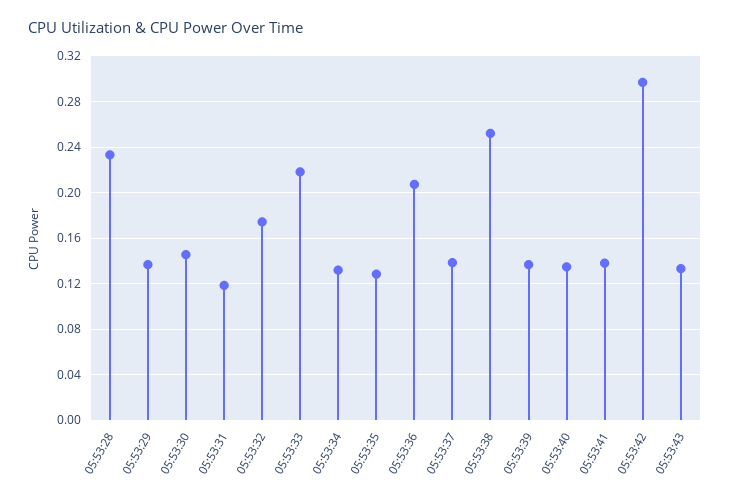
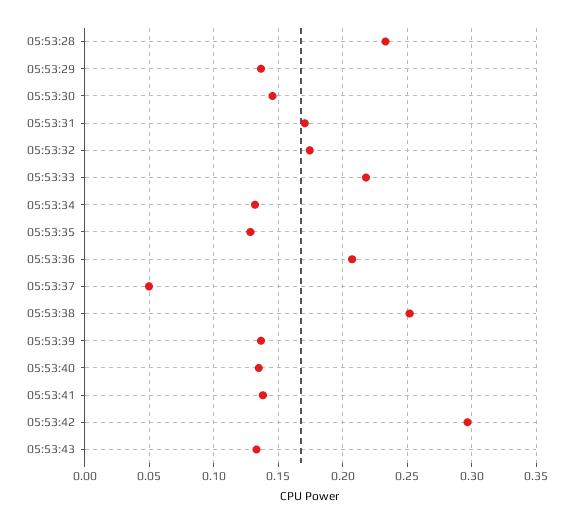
05:53:31: 0.12 -> 0.17
05:53:37: 0.14 -> 0.05

